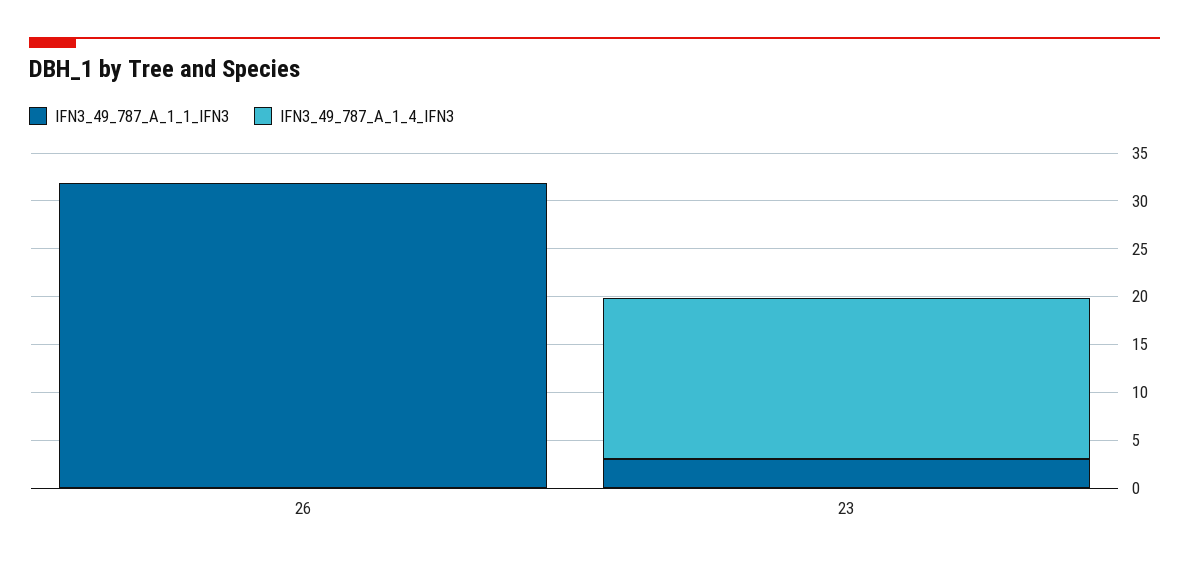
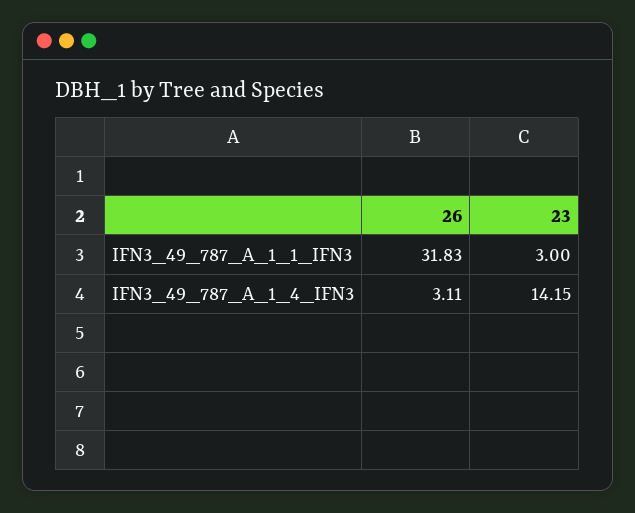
IFN3_49_787_A_1_4_IFN3, 26: 0 -> 3.11
IFN3_49_787_A_1_4_IFN3, 23: 17 -> 14.15

